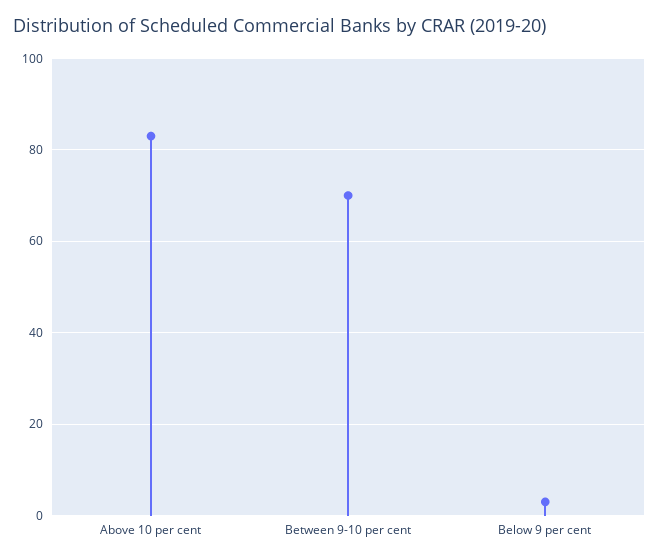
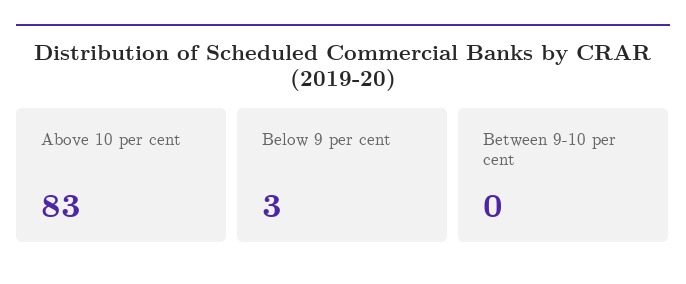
Between 9-10 per cent: 70 -> 0

